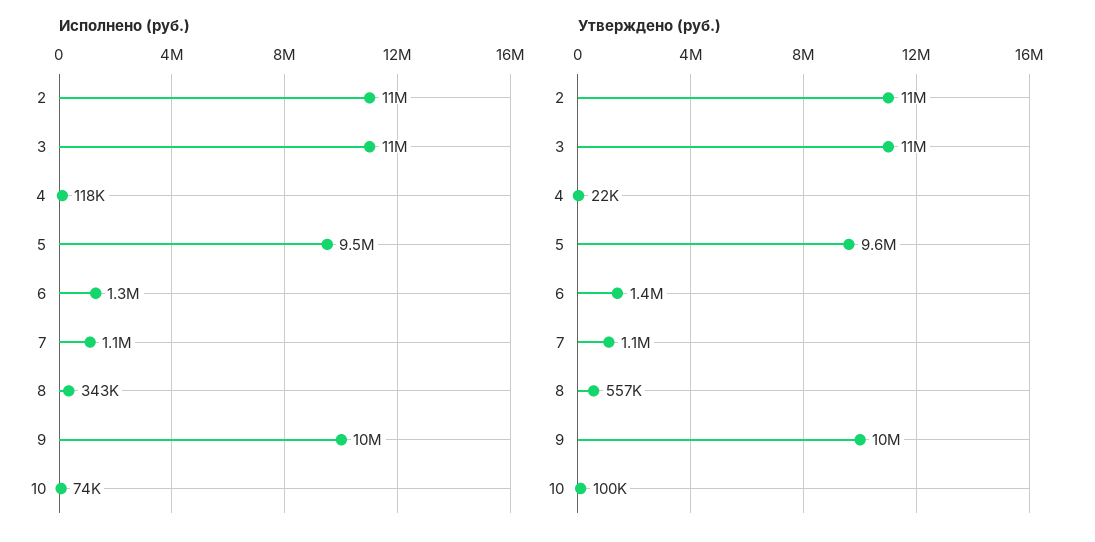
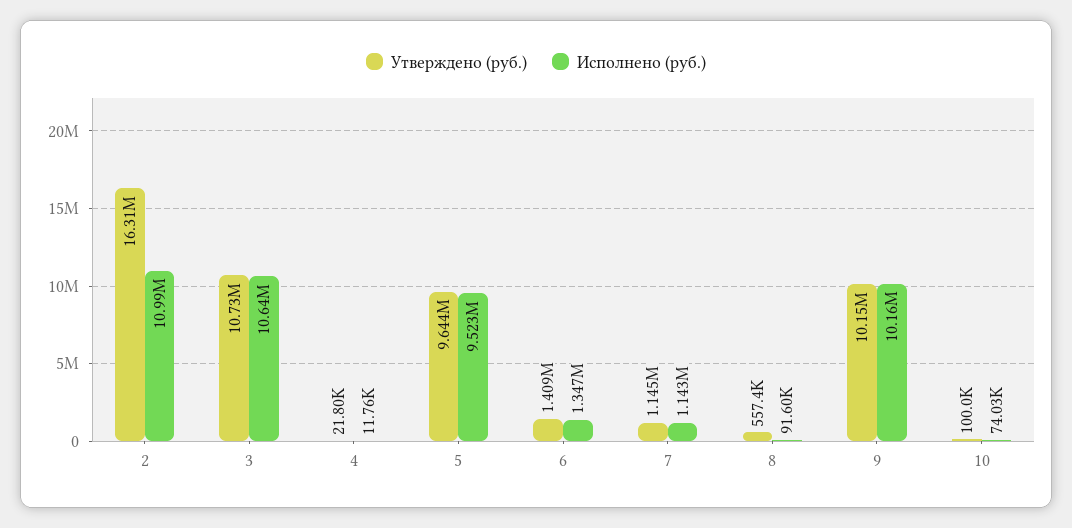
Исполнено (руб.), 4: 118000 -> 11760
Исполнено (руб.), 8: 343000 -> 91600
Утверждено (руб.), 2: 11000000 -> 16310000

